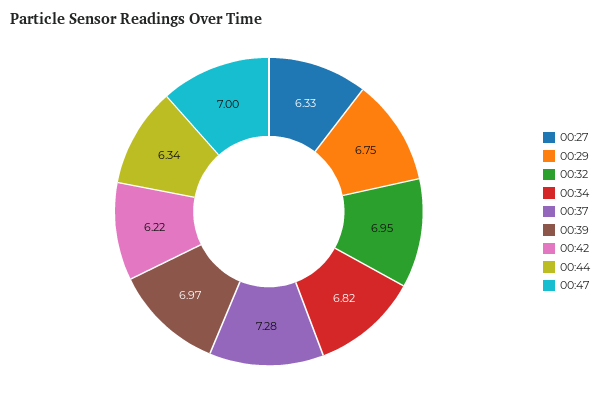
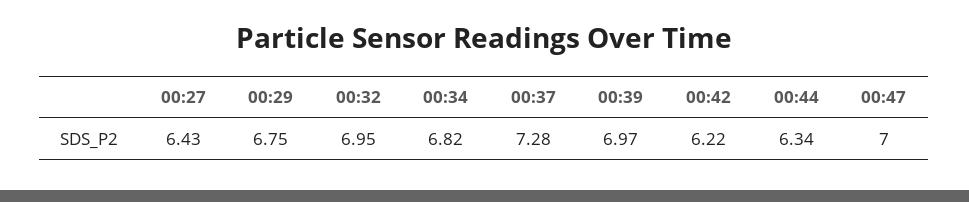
00:27: 6.33 -> 6.43

